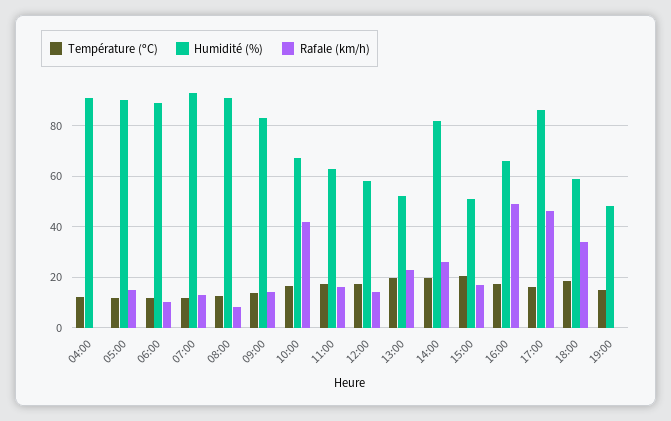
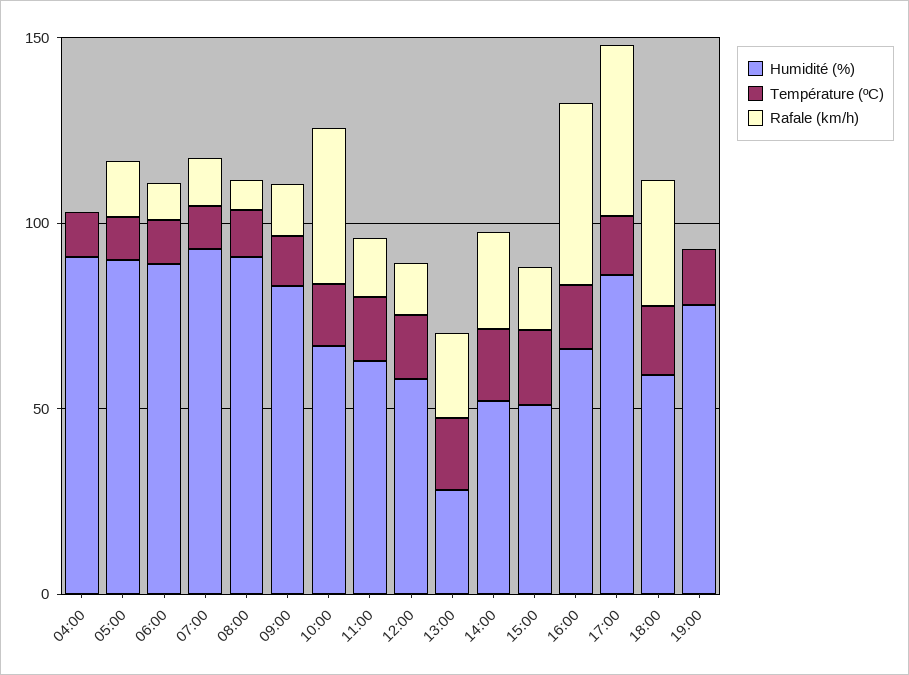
Humidité (%), 13:00: 52.5 -> 30
Humidité (%), 14:00: 82.5 -> 50
Humidité (%), 19:00: 47.5 -> 80

